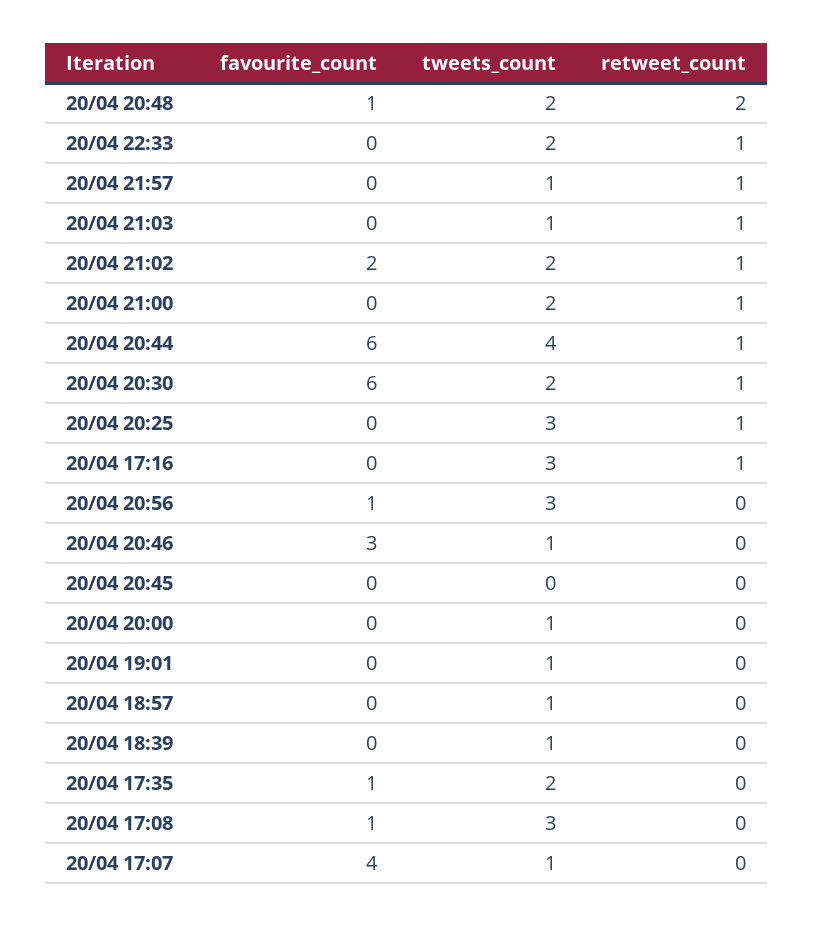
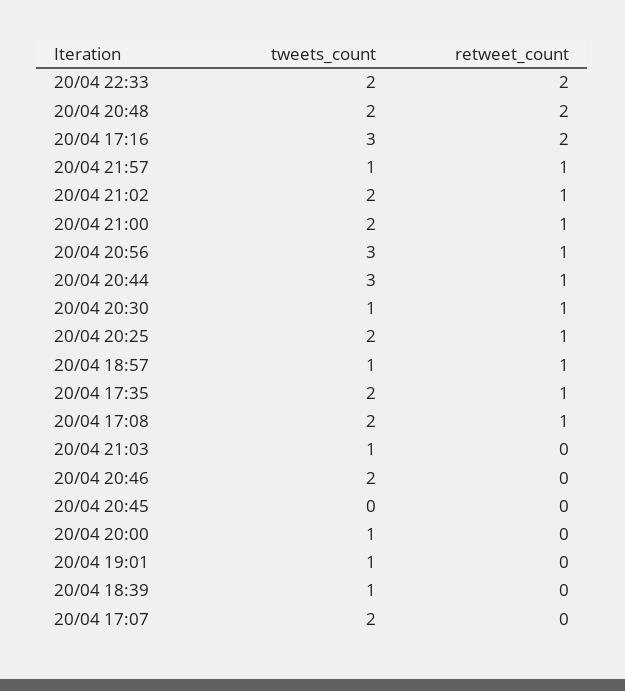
favourite_count, 20/04 20:48: 1 -> none
favourite_count, 20/04 22:33: 0 -> none
retweet_count, 20/04 22:33: 1 -> 2
favourite_count, 20/04 21:57: 0 -> none
favourite_count, 20/04 21:03: 0 -> none
retweet_count, 20/04 21:03: 1 -> 0
favourite_count, 20/04 21:02: 2 -> none
favourite_count, 20/04 21:00: 0 -> none
favourite_count, 20/04 20:44: 6 -> none
tweets_count, 20/04 20:44: 4 -> 3
favourite_count, 20/04 20:30: 6 -> none
tweets_count, 20/04 20:30: 2 -> 1
favourite_count, 20/04 20:25: 0 -> none
tweets_count, 20/04 20:25: 3 -> 2
favourite_count, 20/04 17:16: 0 -> none
retweet_count, 20/04 17:16: 1 -> 2
favourite_count, 20/04 20:56: 1 -> none
retweet_count, 20/04 20:56: 0 -> 1
favourite_count, 20/04 20:46: 3 -> none
tweets_count, 20/04 20:46: 1 -> 2
favourite_count, 20/04 20:45: 0 -> none
favourite_count, 20/04 20:00: 0 -> none
favourite_count, 20/04 19:01: 0 -> none
favourite_count, 20/04 18:57: 0 -> none
retweet_count, 20/04 18:57: 0 -> 1
favourite_count, 20/04 18:39: 0 -> none
favourite_count, 20/04 17:35: 1 -> none
retweet_count, 20/04 17:35: 0 -> 1
favourite_count, 20/04 17:08: 1 -> none
tweets_count, 20/04 17:08: 3 -> 2
retweet_count, 20/04 17:08: 0 -> 1
favourite_count, 20/04 17:07: 4 -> none
tweets_count, 20/04 17:07: 1 -> 2

